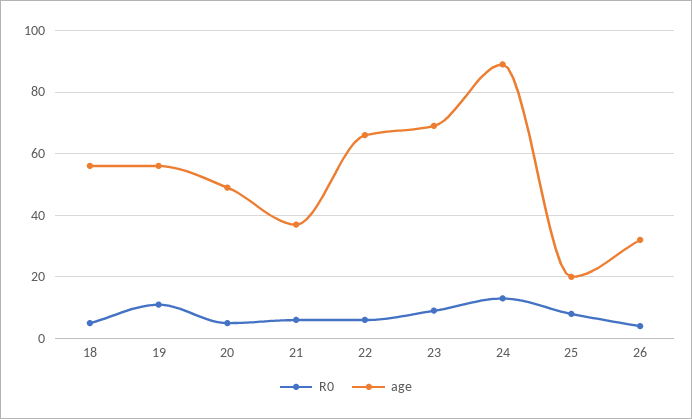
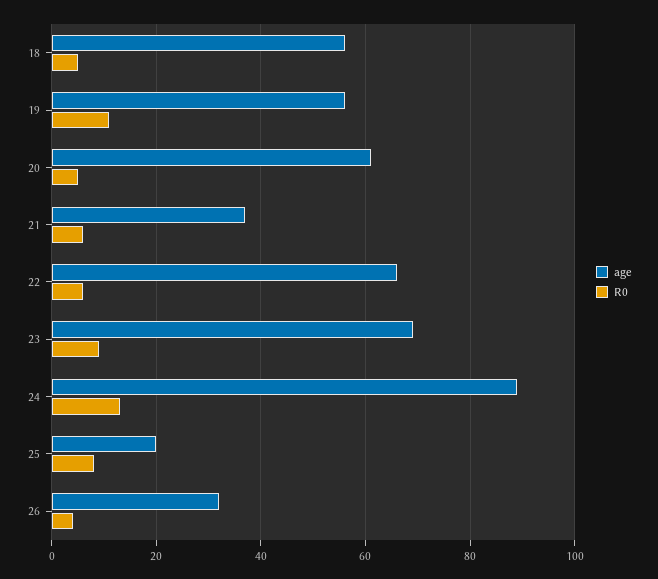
age, 20: 50 -> 60

